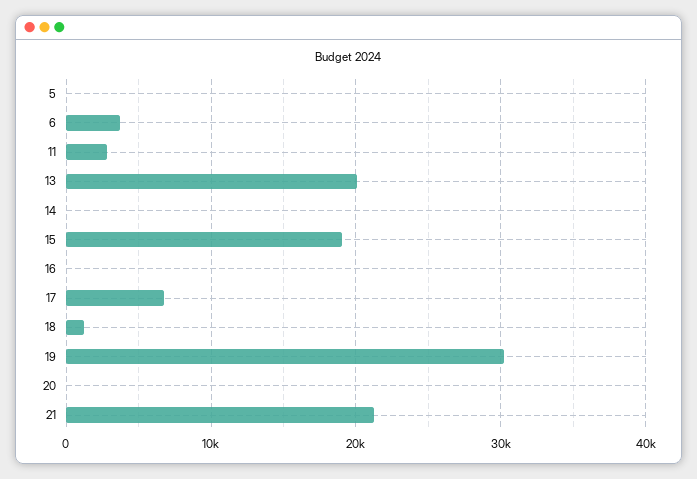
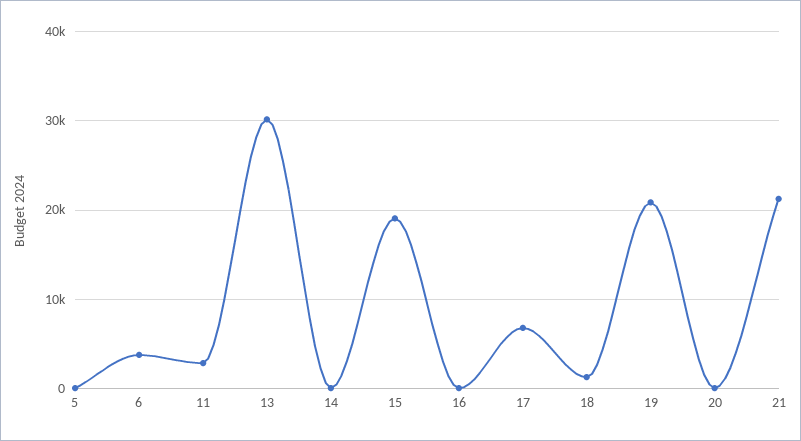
13: 20000 -> 30000
19: 30000 -> 21000

